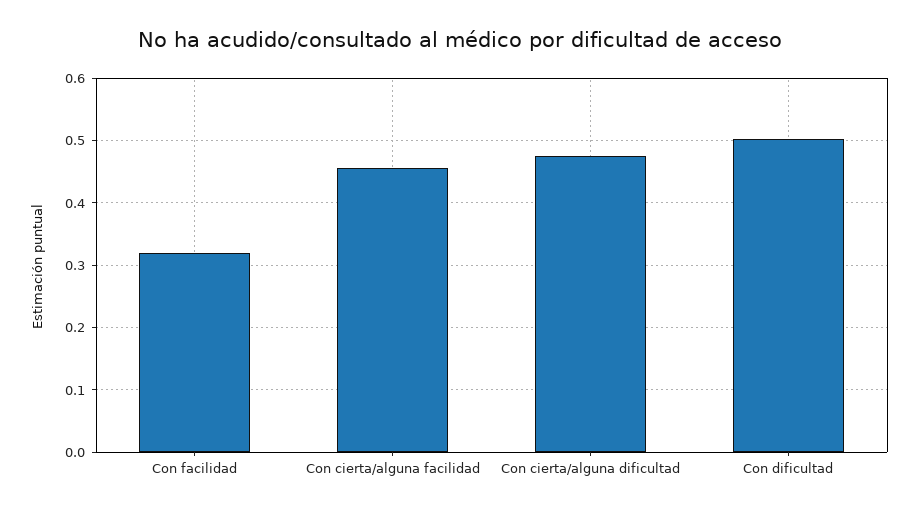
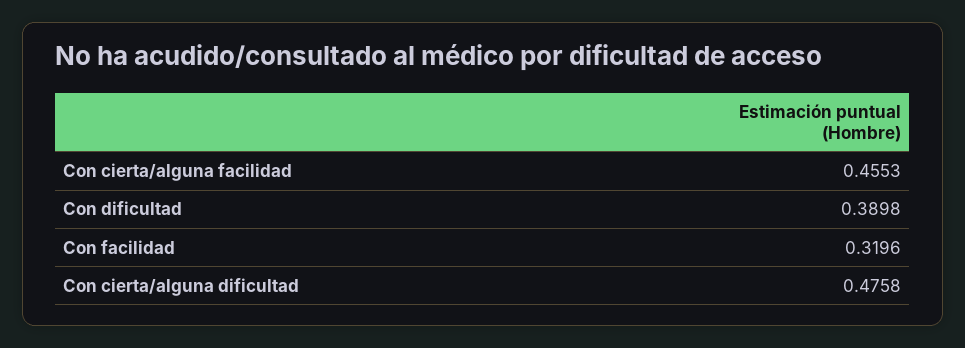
Con dificultad: 0.5 -> 0.3898

